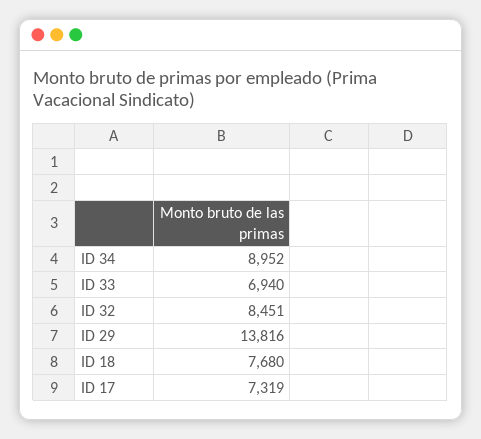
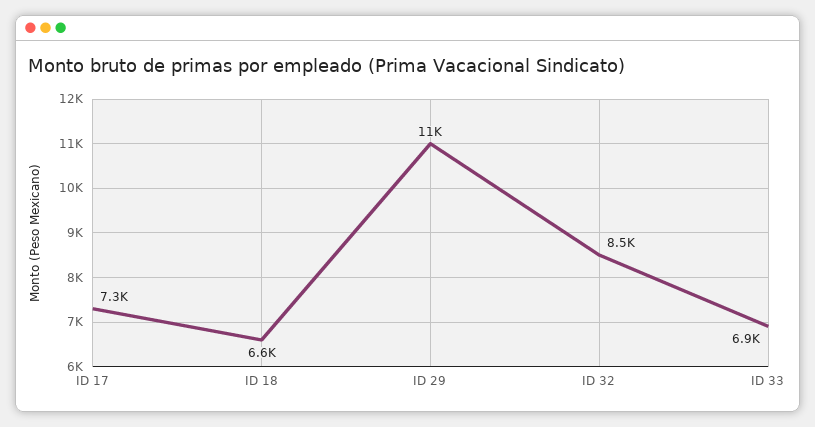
ID 34: 8952 -> none
ID 29: 13816 -> 11000
ID 18: 7680 -> 6600

